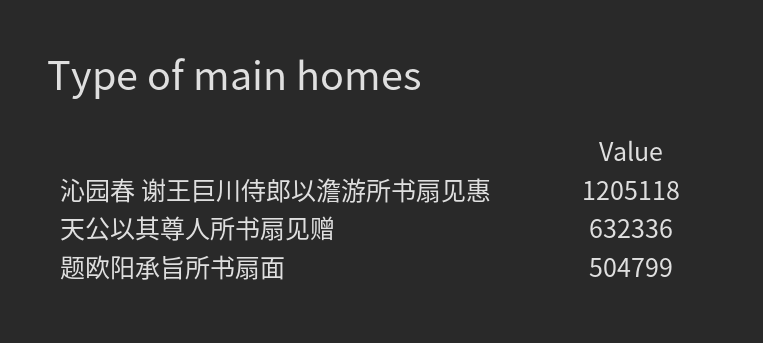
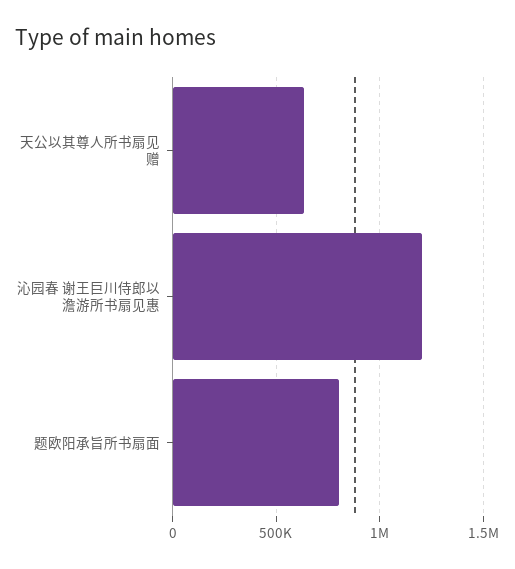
题欧阳承旨所书扇面: 504799 -> 800000

